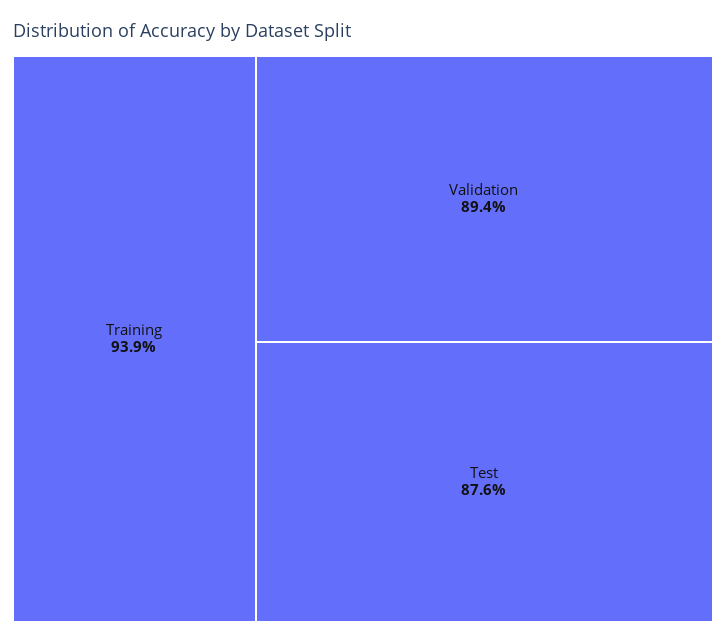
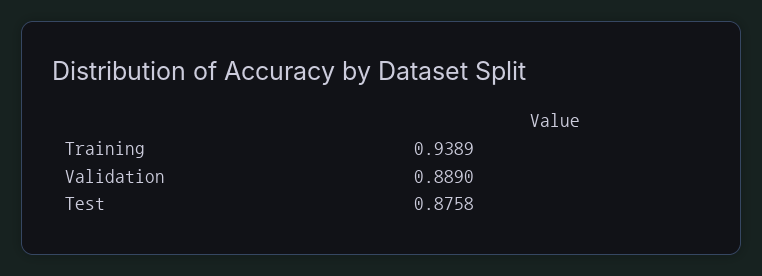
Validation: 0.894 -> 0.889

